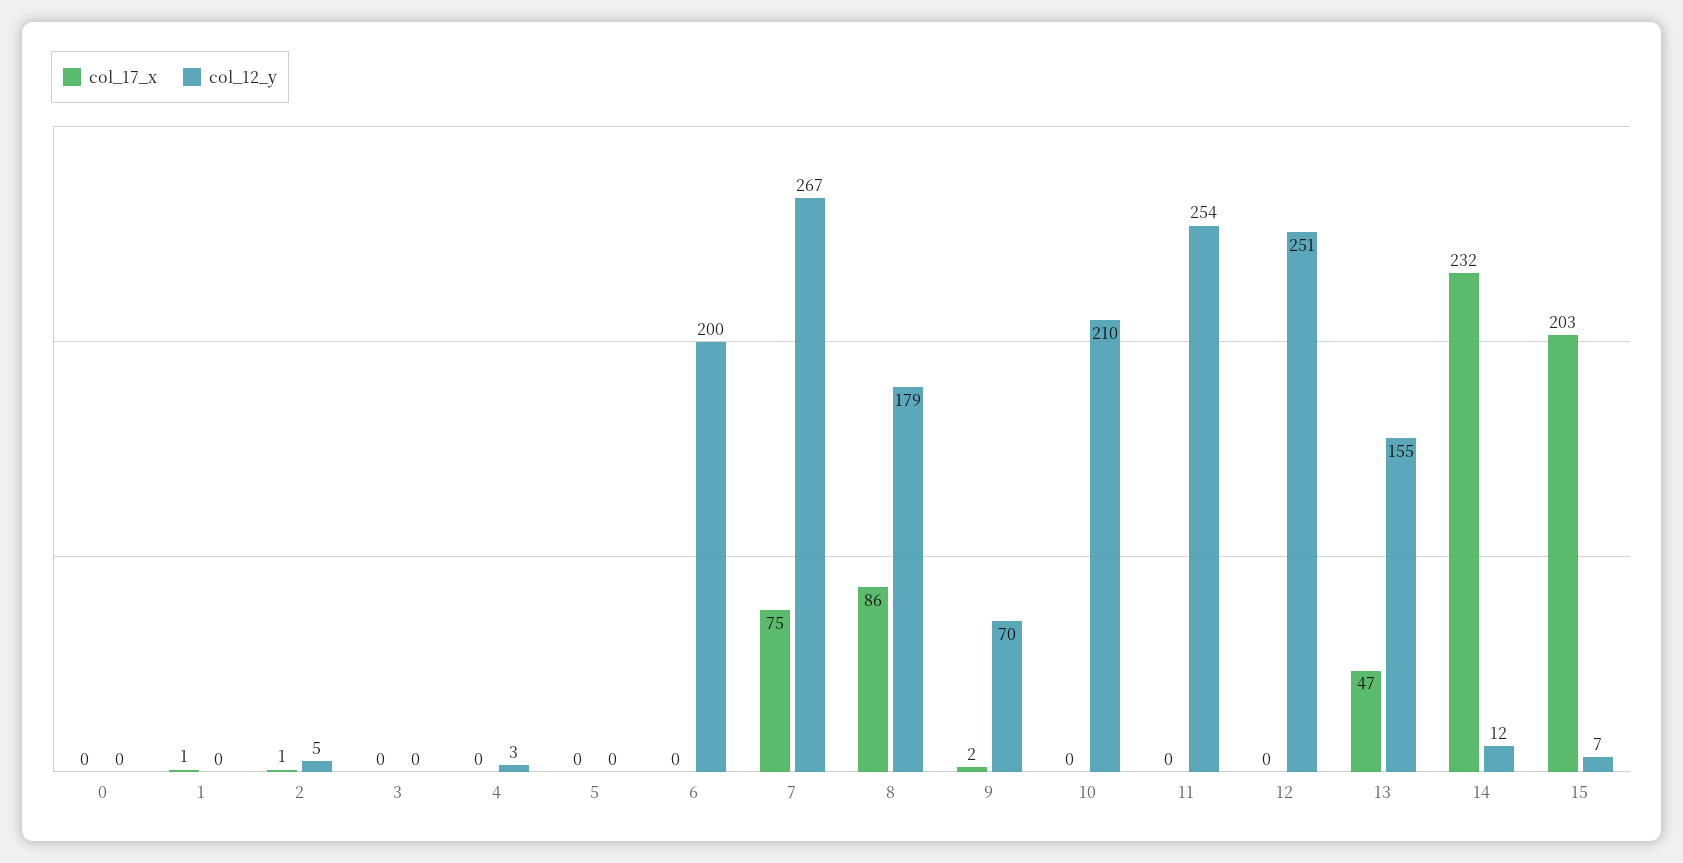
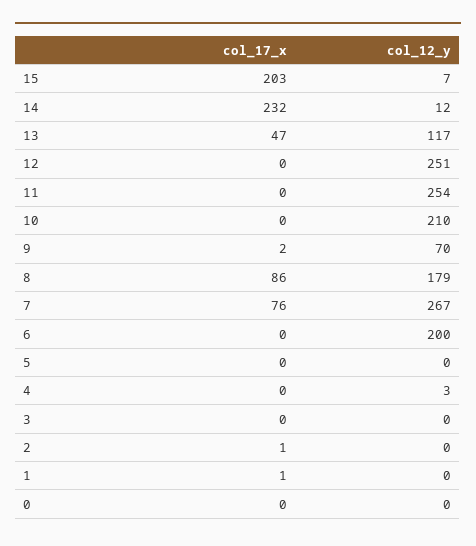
col_12_y, 2: 5 -> 0
col_17_x, 7: 75 -> 76
col_12_y, 13: 155 -> 117

